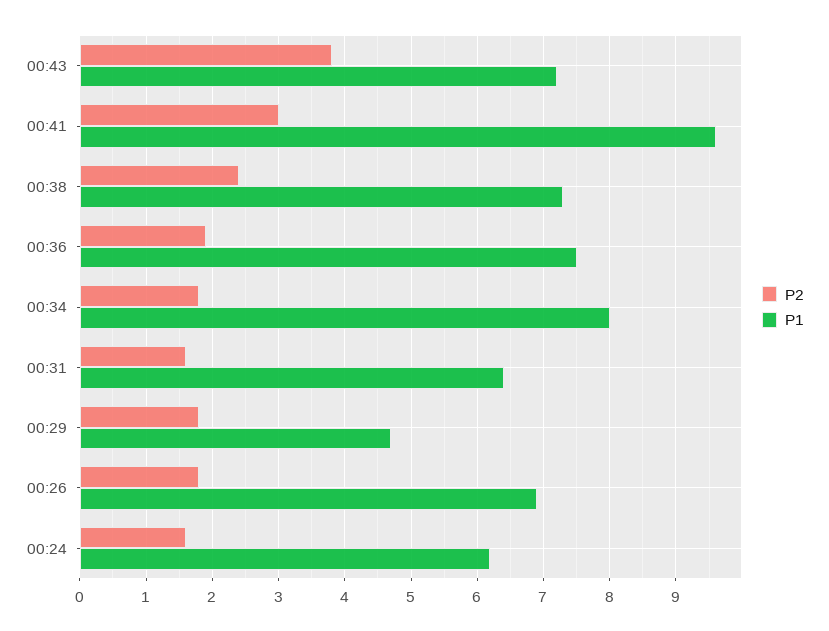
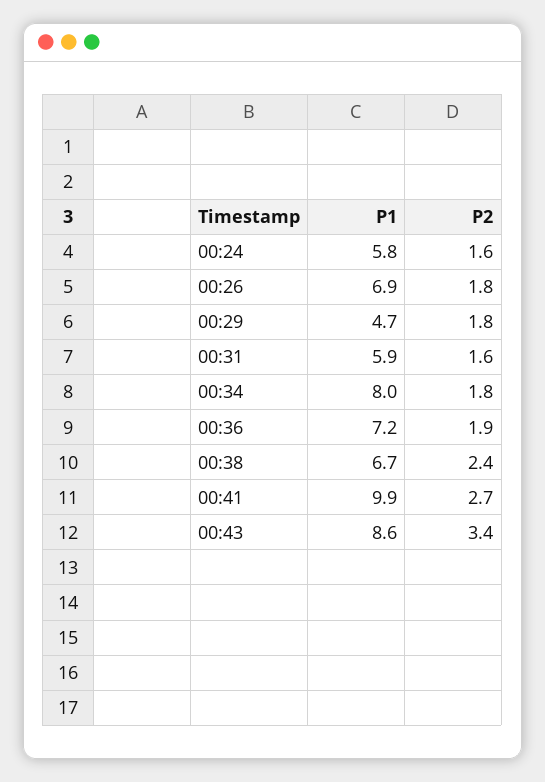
P2, 00:43: 3.8 -> 3.4
P1, 00:43: 7.2 -> 8.6
P2, 00:41: 3 -> 2.7
P1, 00:41: 9.6 -> 9.9
P1, 00:38: 7.3 -> 6.7
P1, 00:36: 7.5 -> 7.2
P1, 00:31: 6.4 -> 5.9
P1, 00:24: 6.2 -> 5.8

